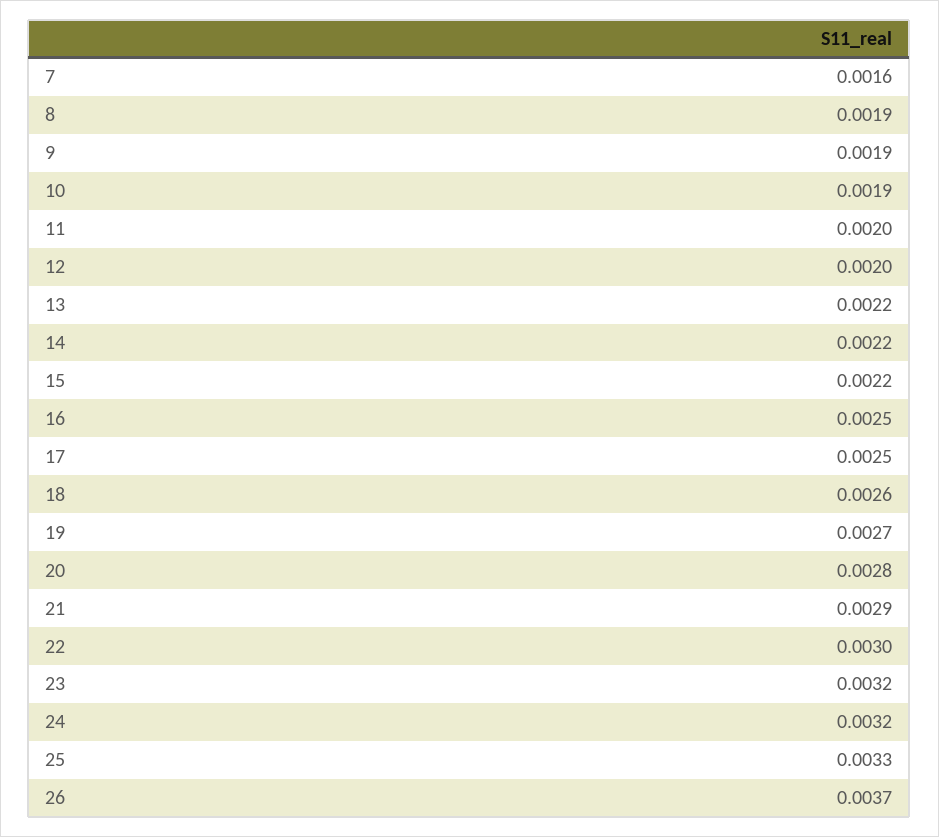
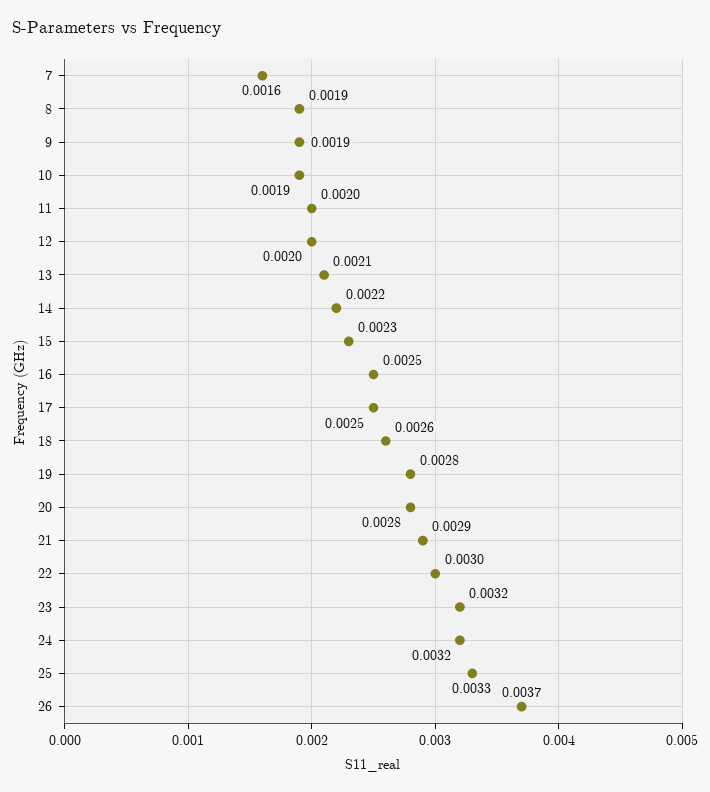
13: 0.0022 -> 0.0021
15: 0.0022 -> 0.0023
19: 0.0027 -> 0.0028

